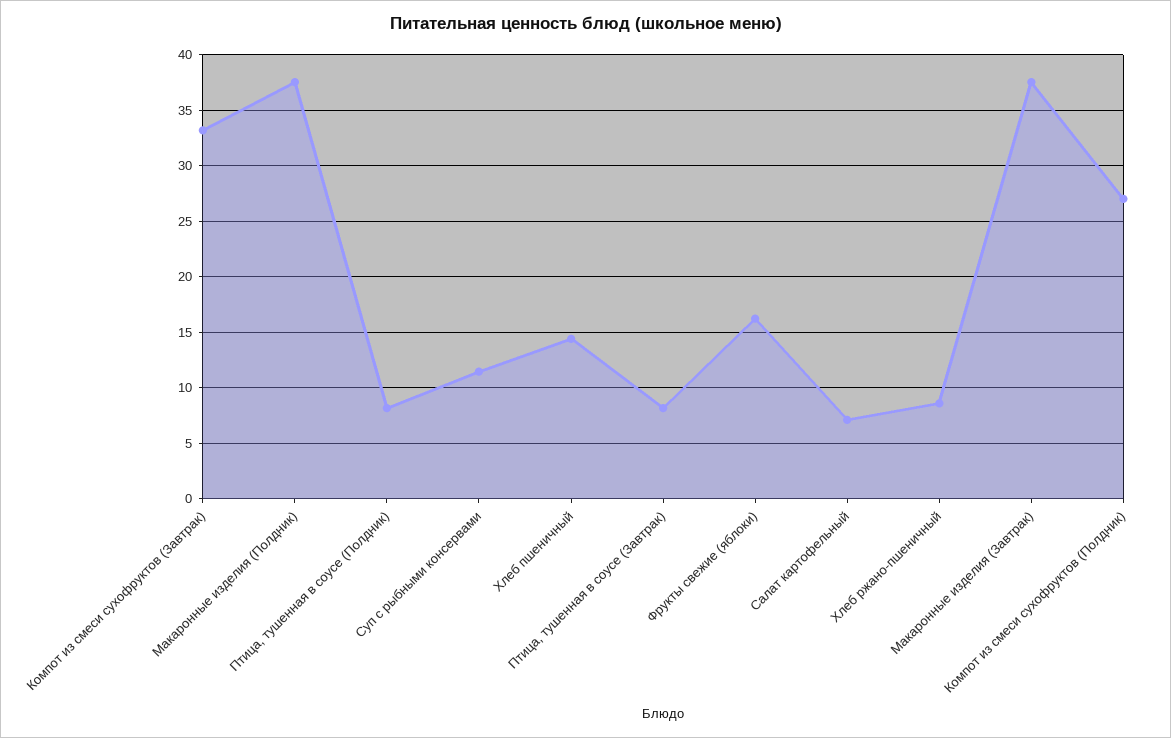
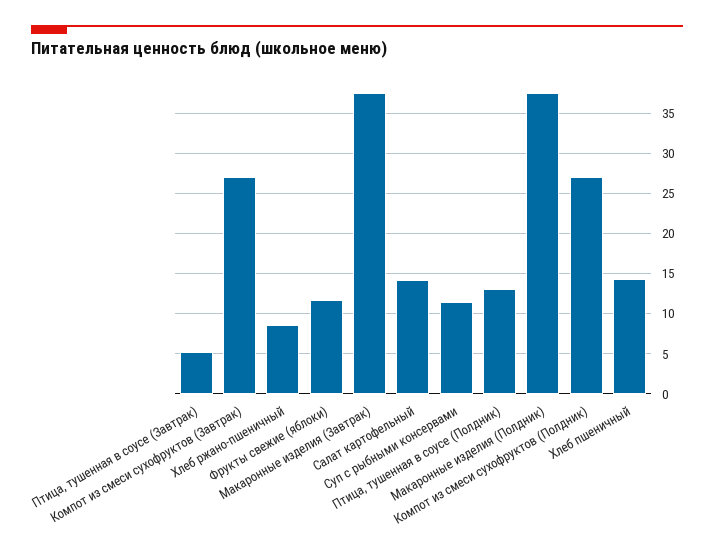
Компот из смеси сухофруктов (Завтрак): 33 -> 27
Птица, тушенная в соусе (Полдник): 8 -> 13
Птица, тушенная в соусе (Завтрак): 8 -> 5
Фрукты свежие (яблоки): 16 -> 12
Салат картофельный: 7 -> 14

